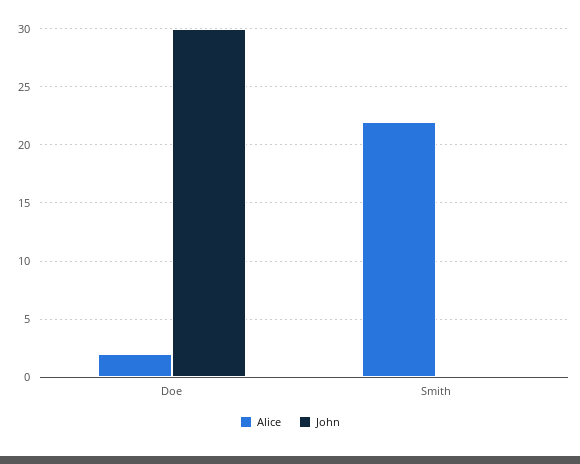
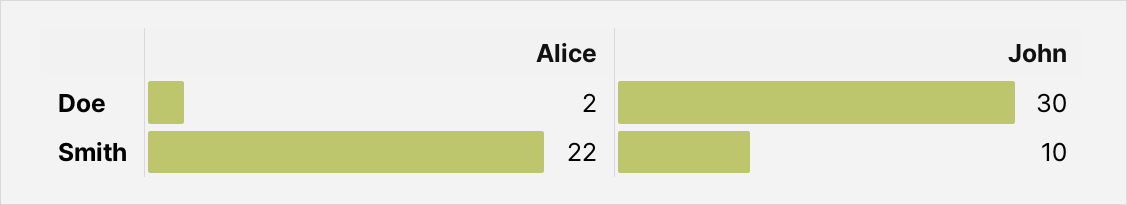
John, Smith: 0 -> 10

